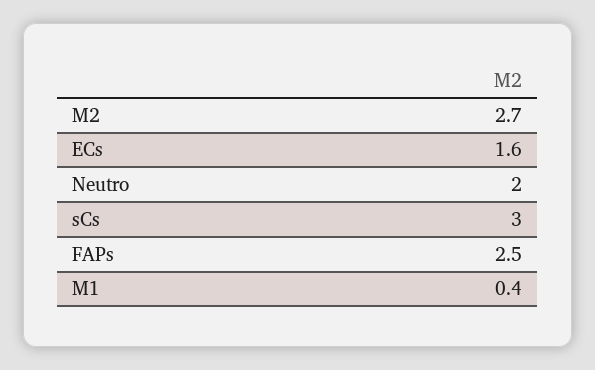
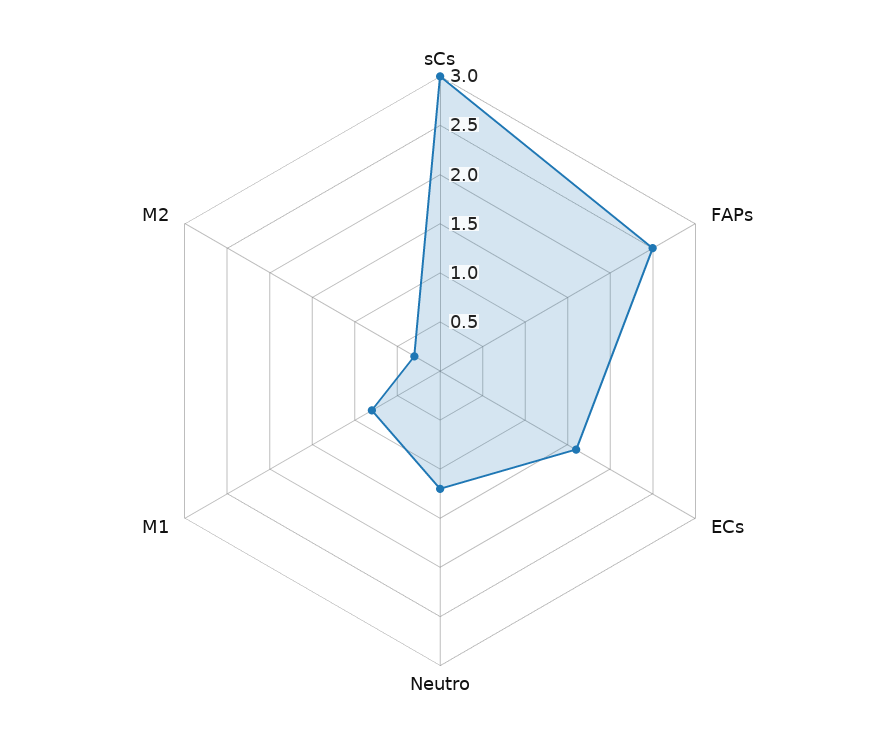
M2: 2.7 -> 0.3
Neutro: 2 -> 1.2
M1: 0.4 -> 0.8

